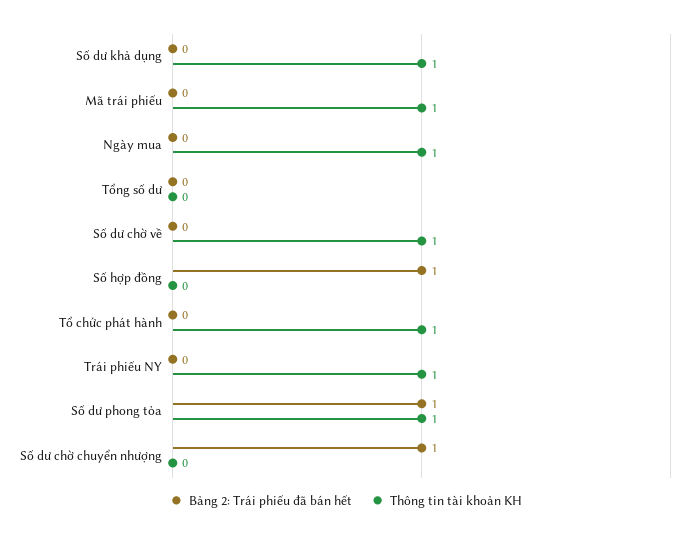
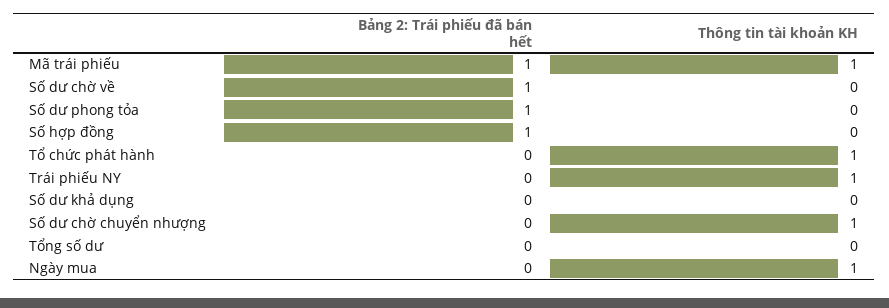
Thông tin tài khoản KH, Số dư khả dụng: 1 -> 0
Bảng 2: Trái phiếu đã bán hết, Mã trái phiếu: 0 -> 1
Bảng 2: Trái phiếu đã bán hết, Số dư chờ về: 0 -> 1
Thông tin tài khoản KH, Số dư chờ về: 1 -> 0
Thông tin tài khoản KH, Số dư phong tỏa: 1 -> 0
Bảng 2: Trái phiếu đã bán hết, Số dư chờ chuyển nhượng: 1 -> 0
Thông tin tài khoản KH, Số dư chờ chuyển nhượng: 0 -> 1

